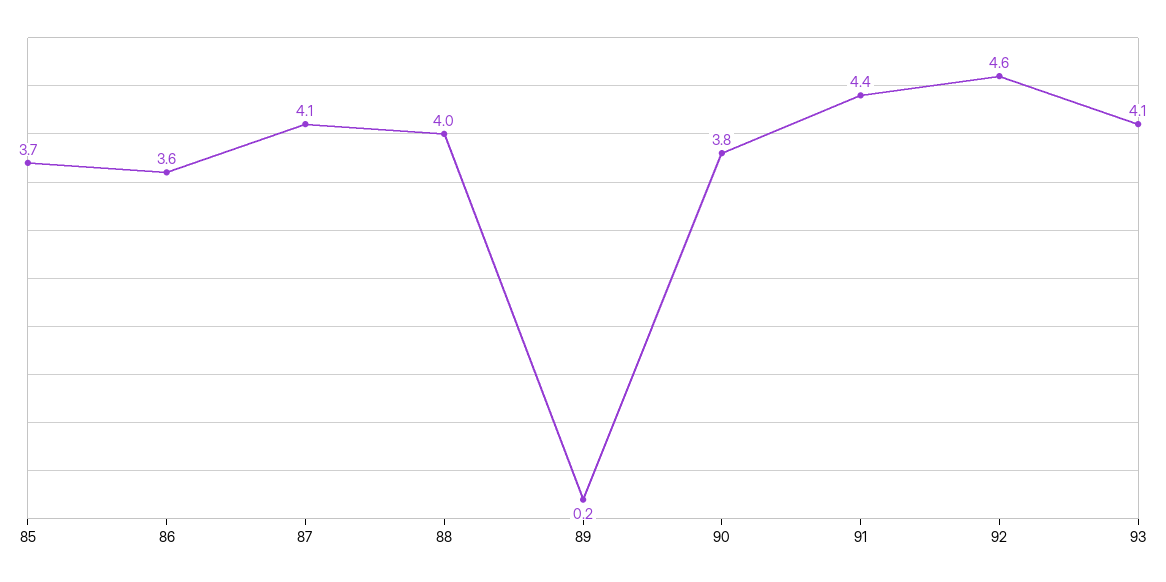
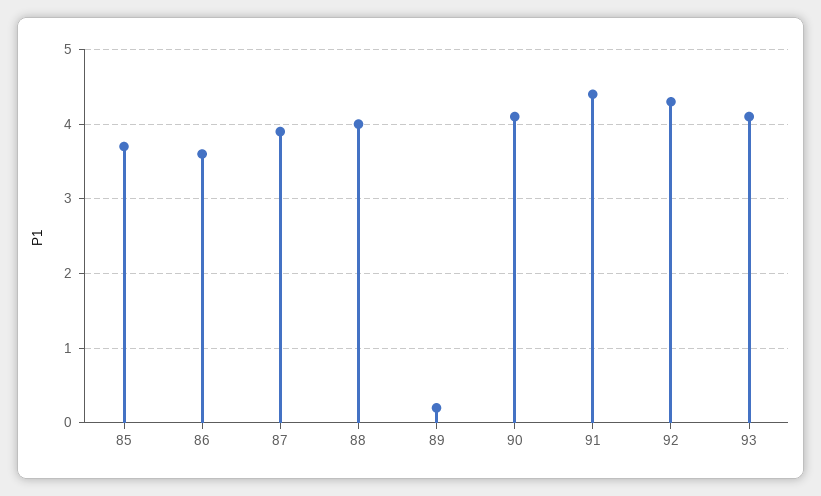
87: 4.1 -> 3.9
90: 3.8 -> 4.1
92: 4.6 -> 4.3

